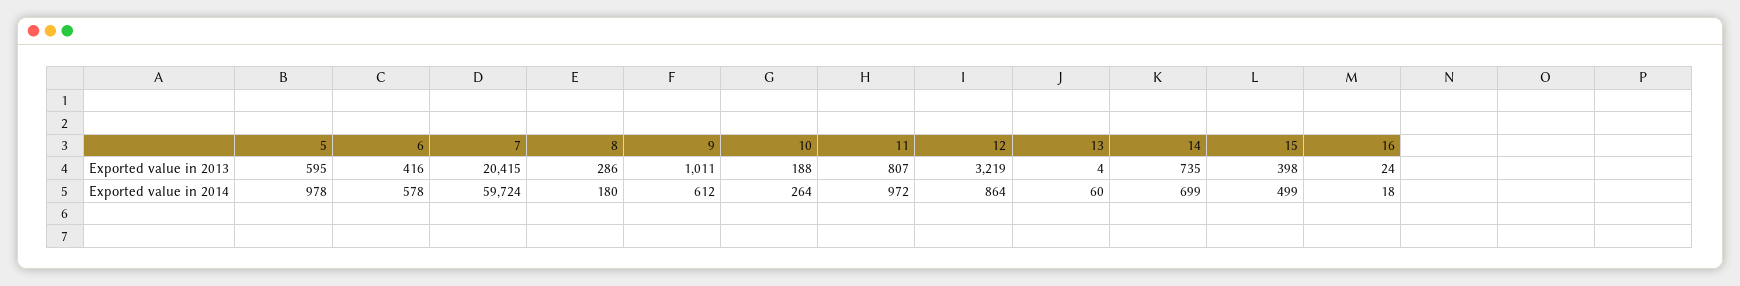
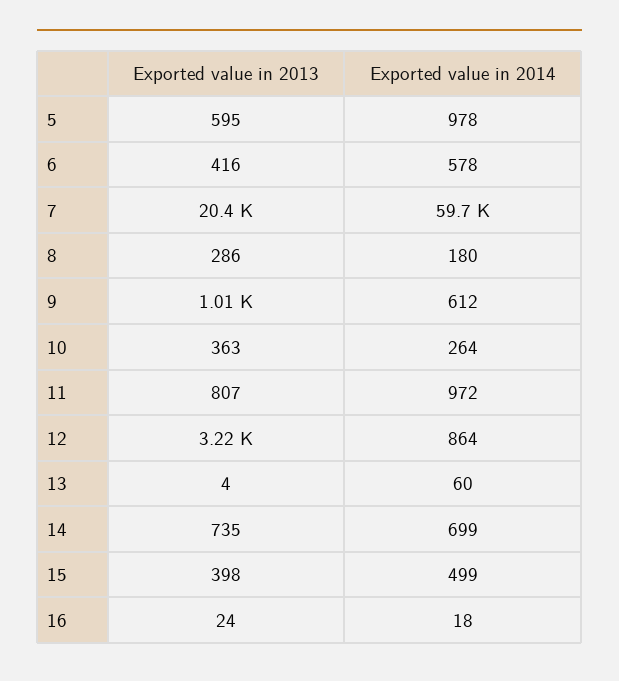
10, Exported value in 2013: 188 -> 363

